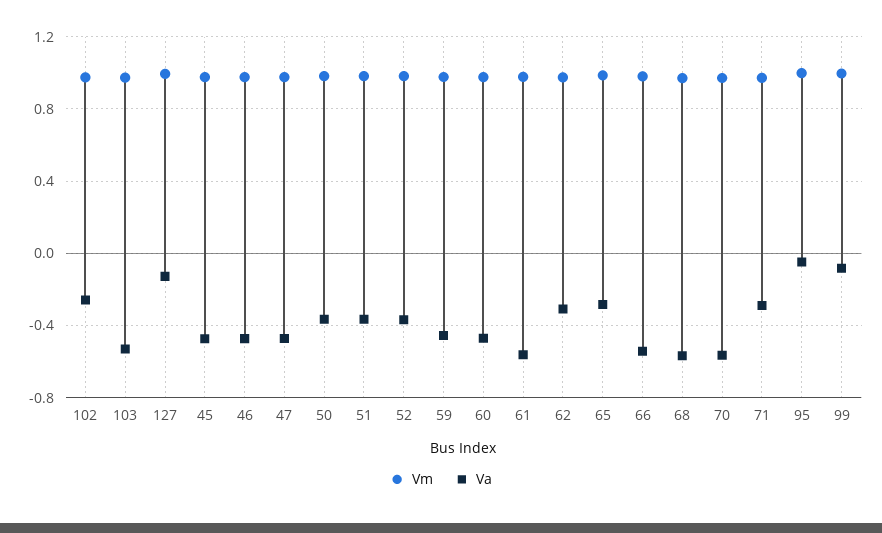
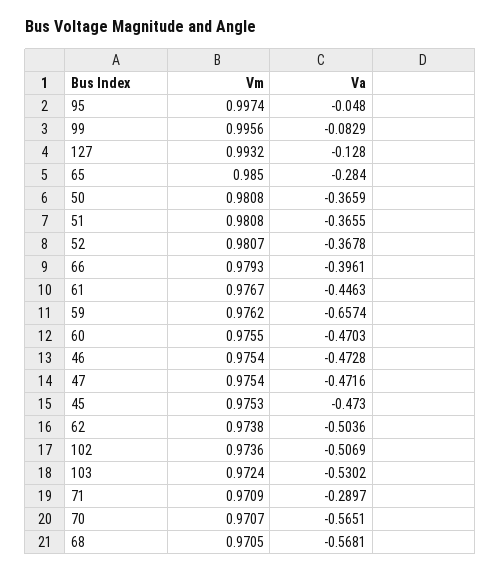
Va, 102: -0.25 -> -0.5069
Va, 59: -0.45 -> -0.6574
Va, 61: -0.55 -> -0.4463
Va, 62: -0.3 -> -0.5036
Va, 66: -0.55 -> -0.3961

